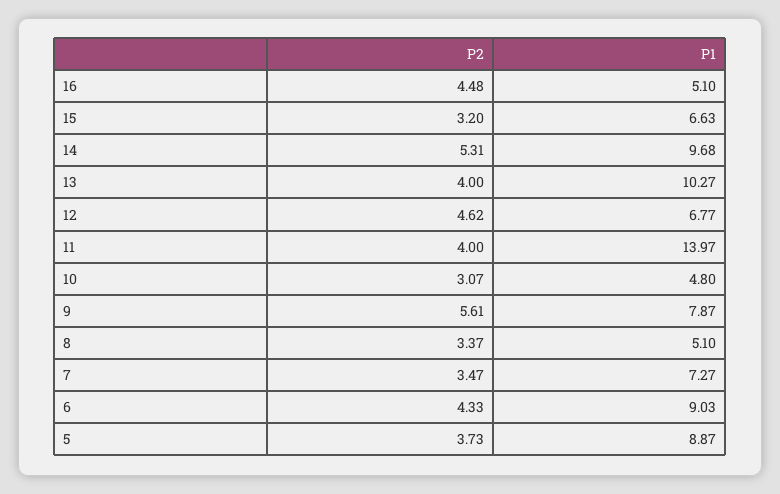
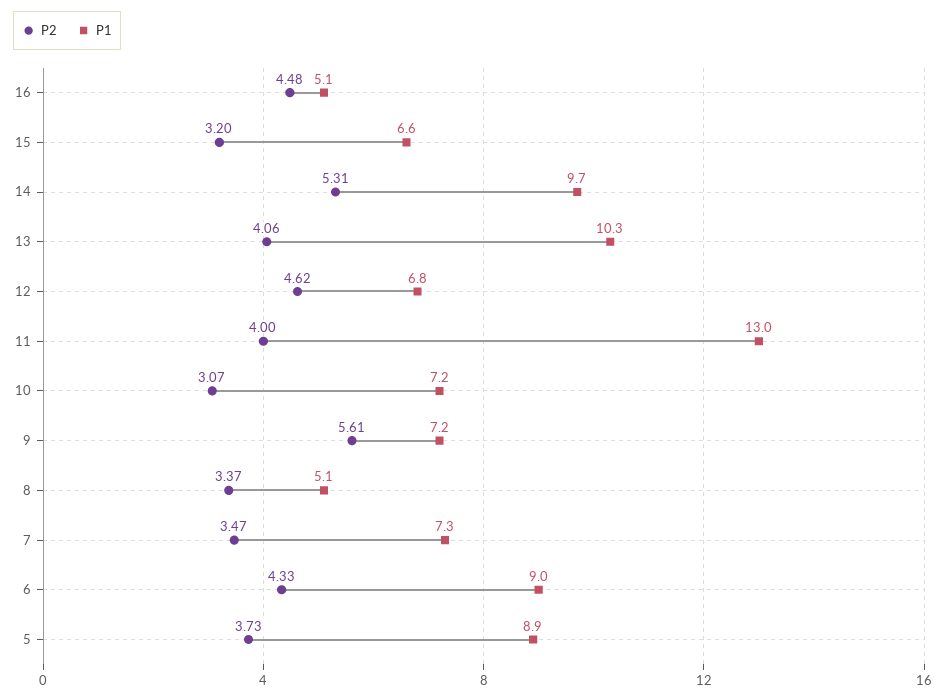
P2, 13: 4 -> 4.06
P1, 11: 13.97 -> 13
P1, 10: 4.8 -> 7.2
P1, 9: 7.87 -> 7.2

